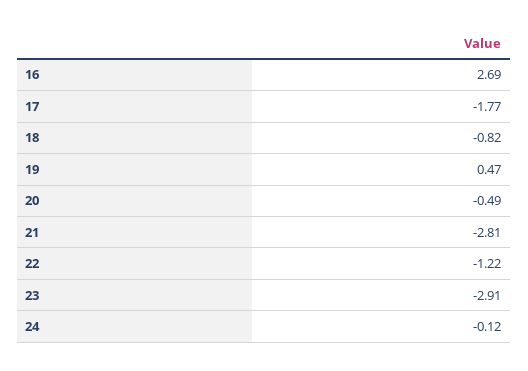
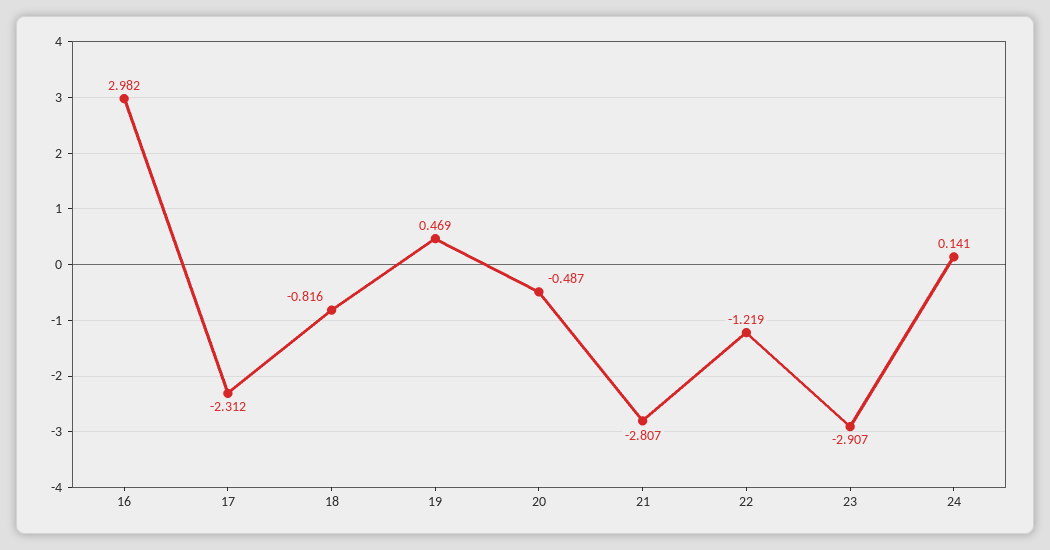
16: 2.69 -> 2.982
17: -1.77 -> -2.312
24: -0.12 -> 0.141

